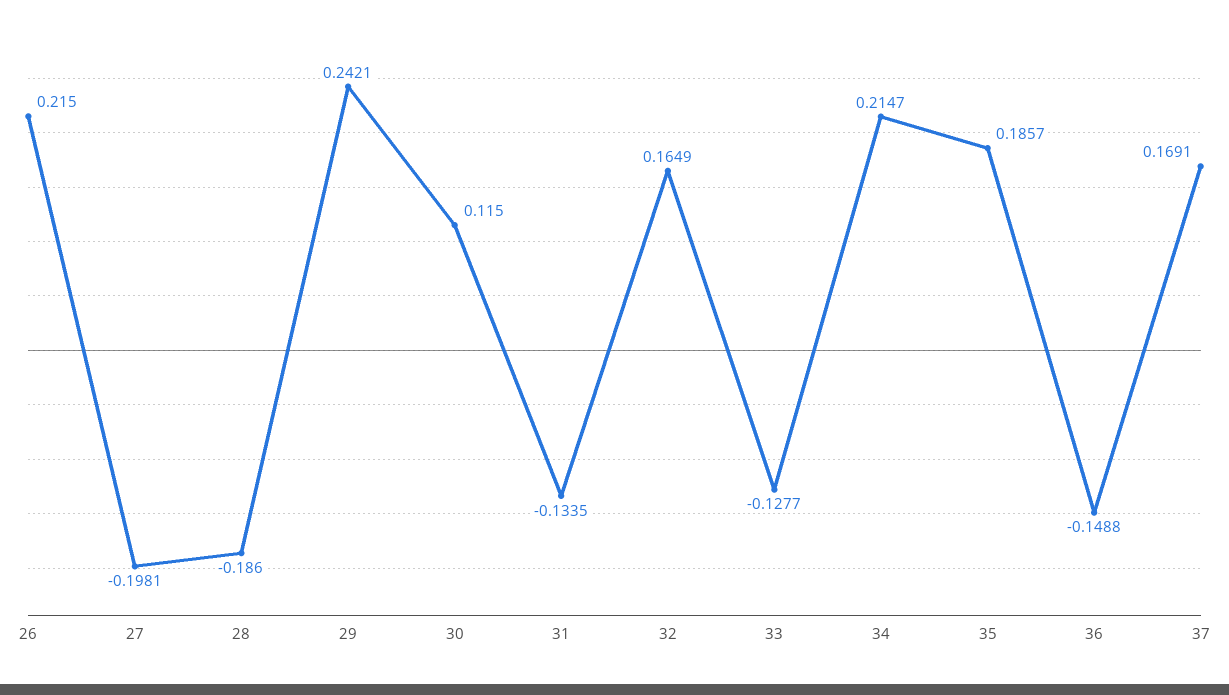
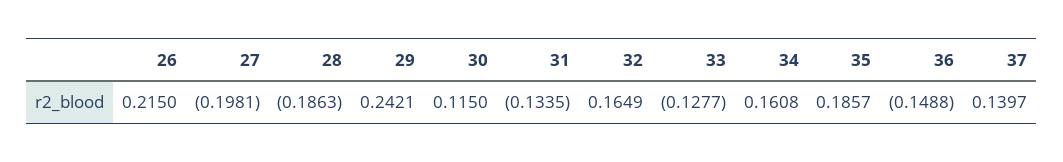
28: -0.186 -> -0.1863
34: 0.2147 -> 0.1608
37: 0.1691 -> 0.1397

